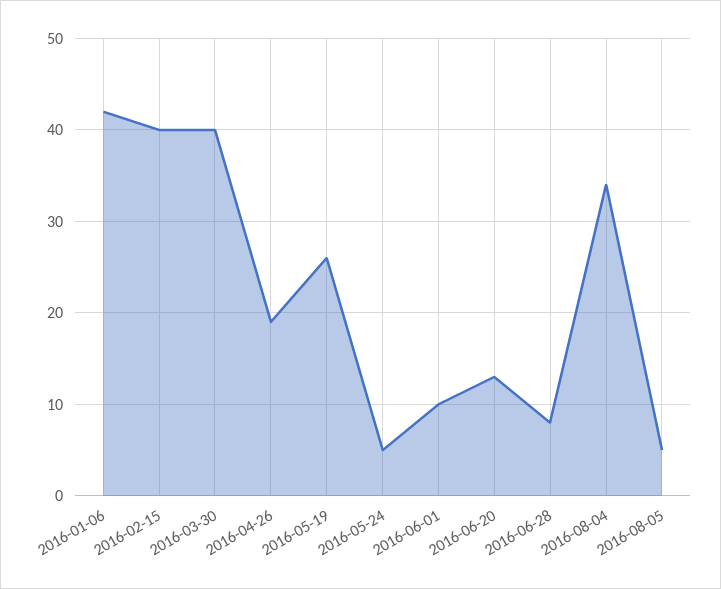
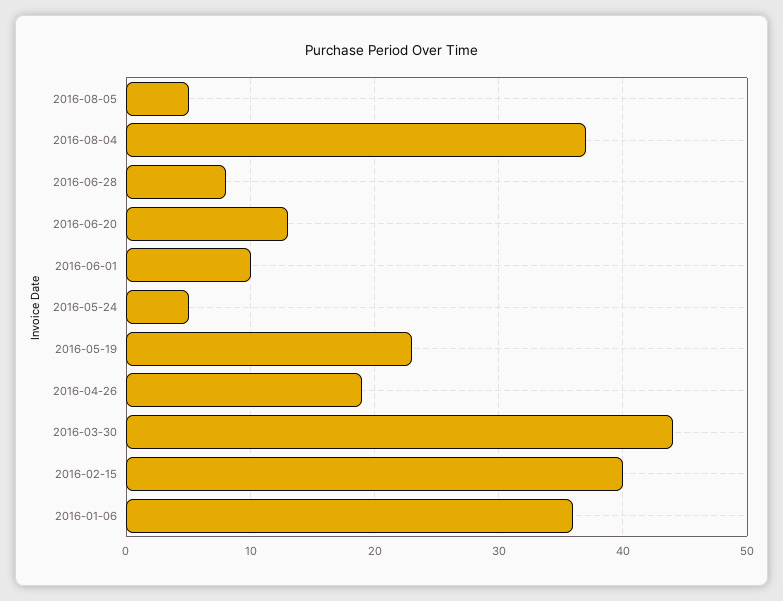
2016-01-06: 42 -> 36
2016-03-30: 40 -> 44
2016-05-19: 26 -> 23
2016-08-04: 34 -> 37

